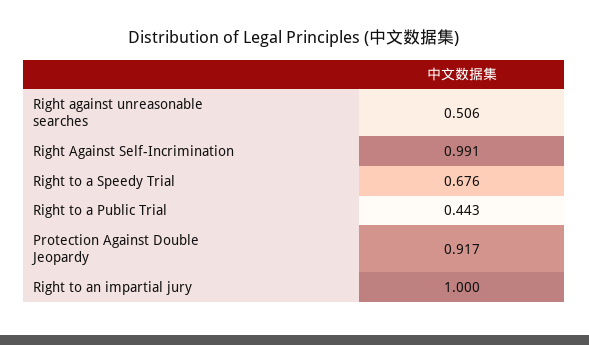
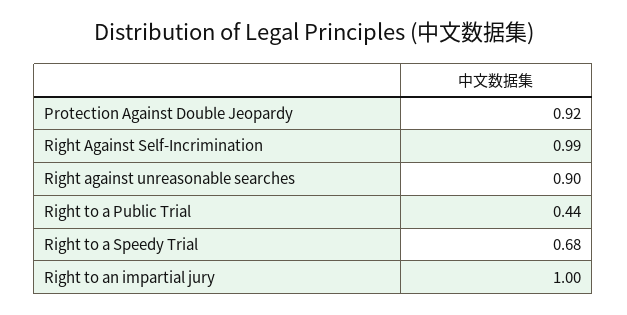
Right against unreasonable searches: 0.506 -> 0.9

